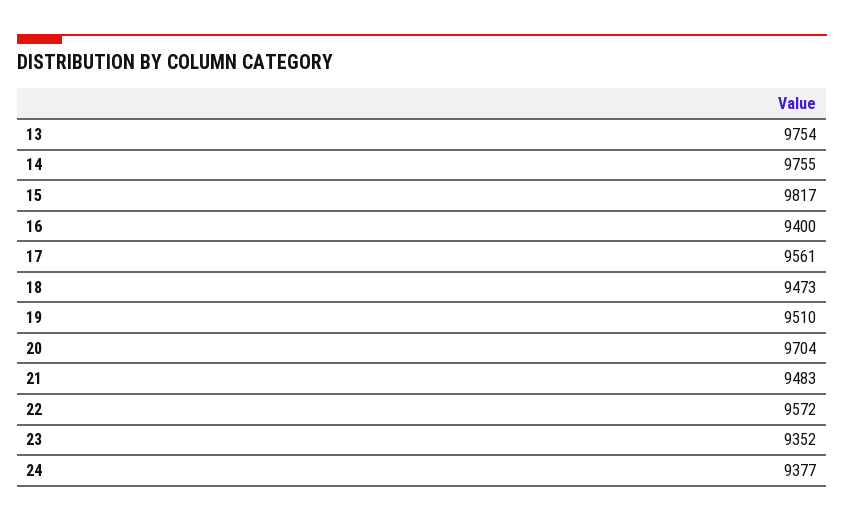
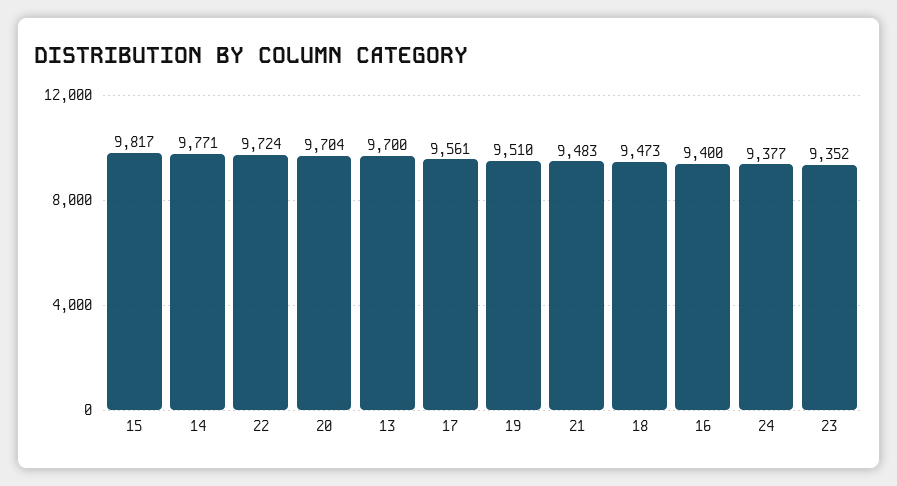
13: 9754 -> 9700
14: 9755 -> 9771
22: 9572 -> 9724

